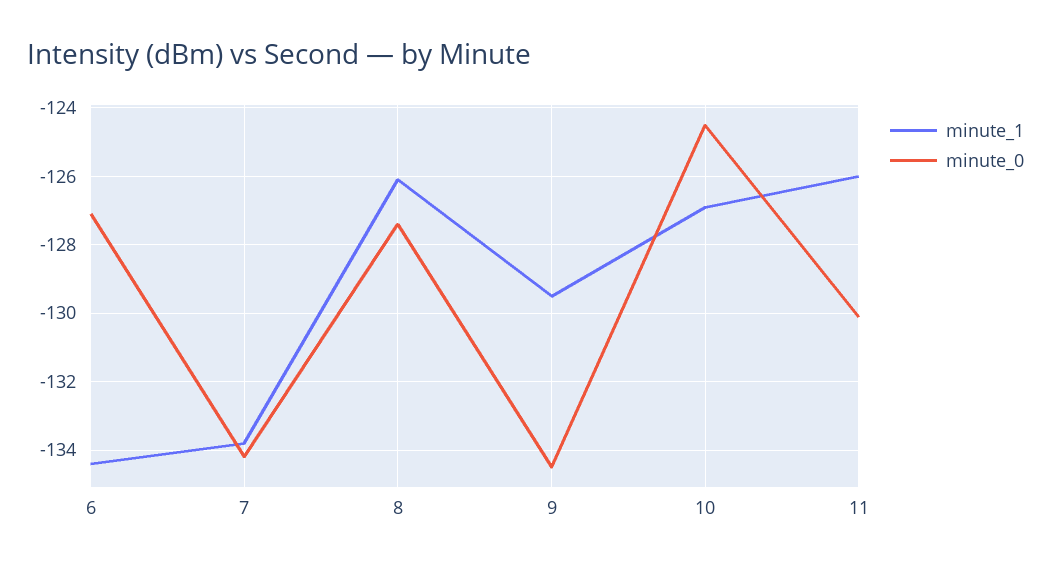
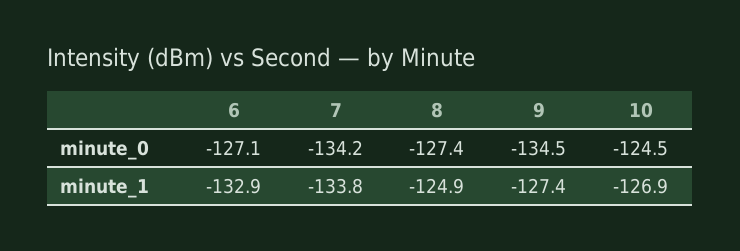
minute_1, 6: -134.5 -> -132.9
minute_1, 8: -126 -> -124.9
minute_1, 9: -129.5 -> -127.4
minute_1, 11: -126 -> none
minute_0, 11: -130 -> none

